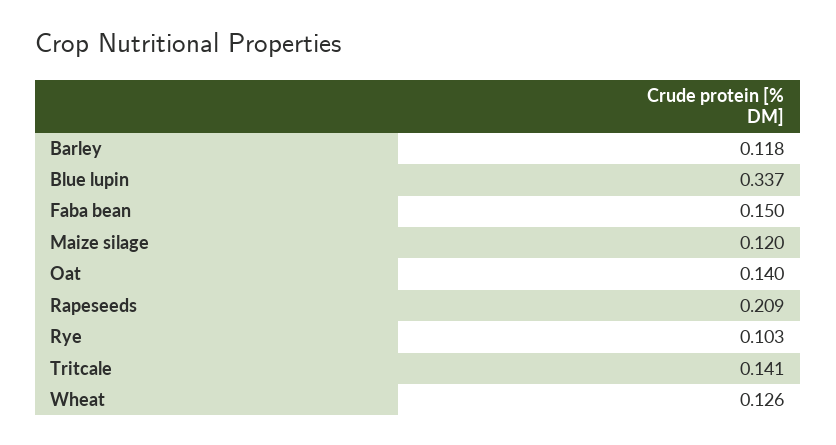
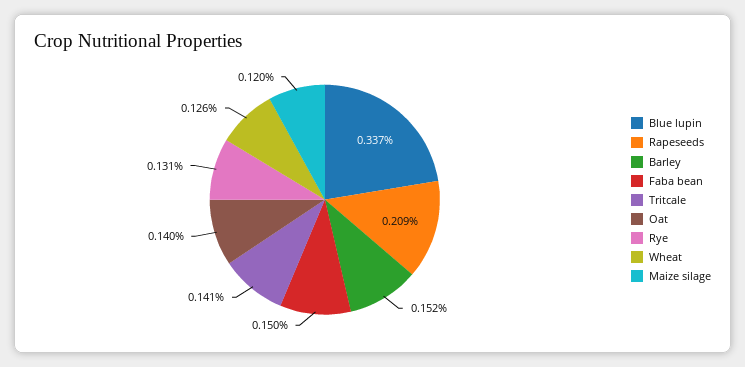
Barley: 0.118 -> 0.152
Rye: 0.103 -> 0.131

